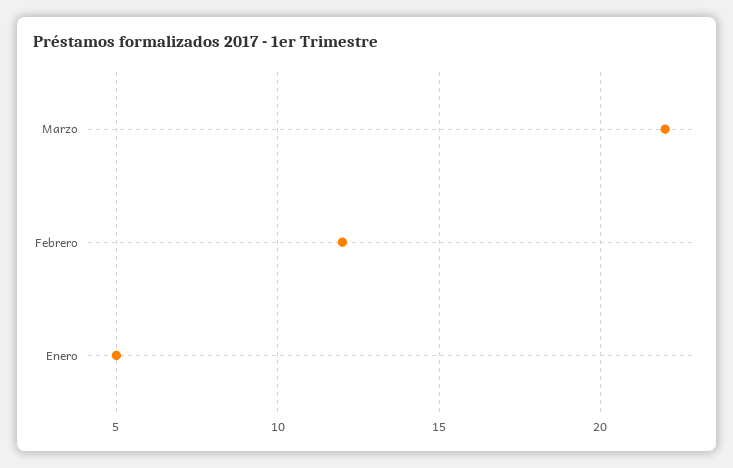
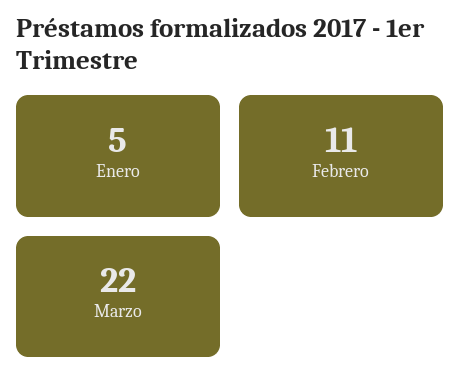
Febrero: 12 -> 11

